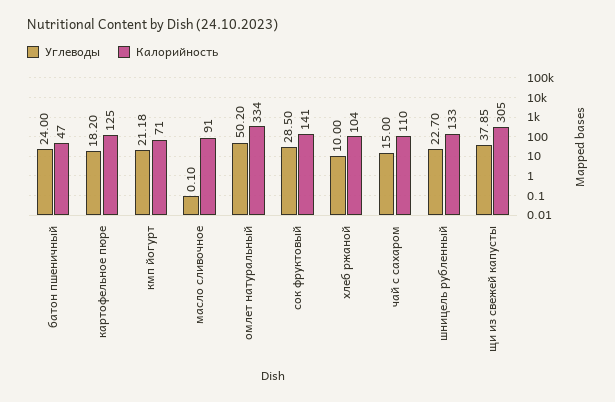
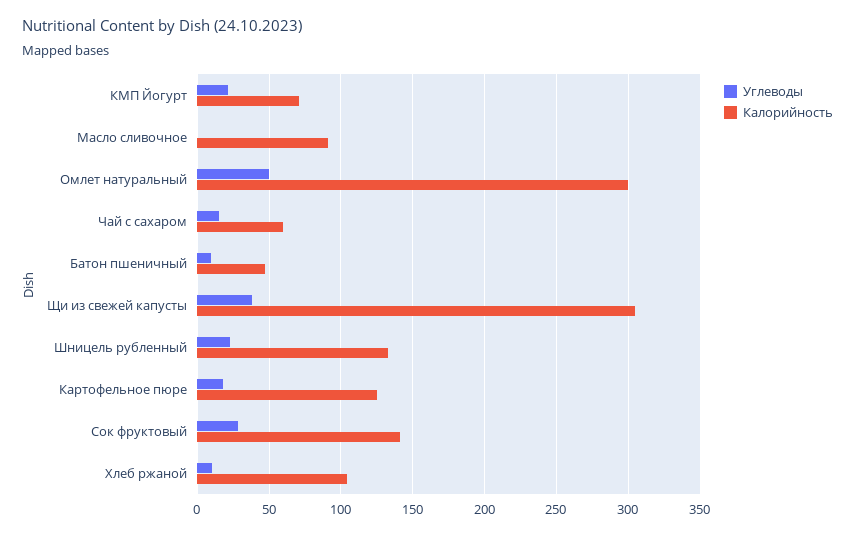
Углеводы, батон пшеничный: 24 -> 10
Калорийность, омлет натуральный: 334 -> 300
Калорийность, чай с сахаром: 110 -> 60

